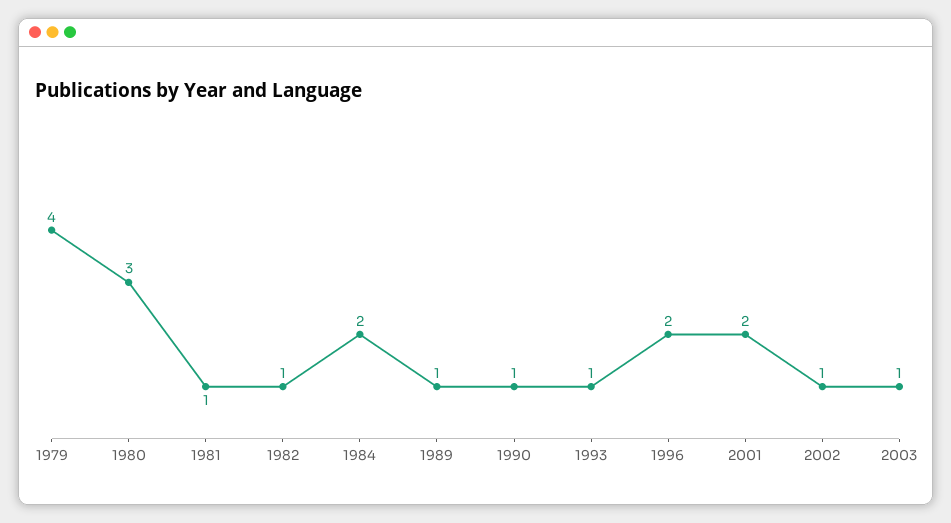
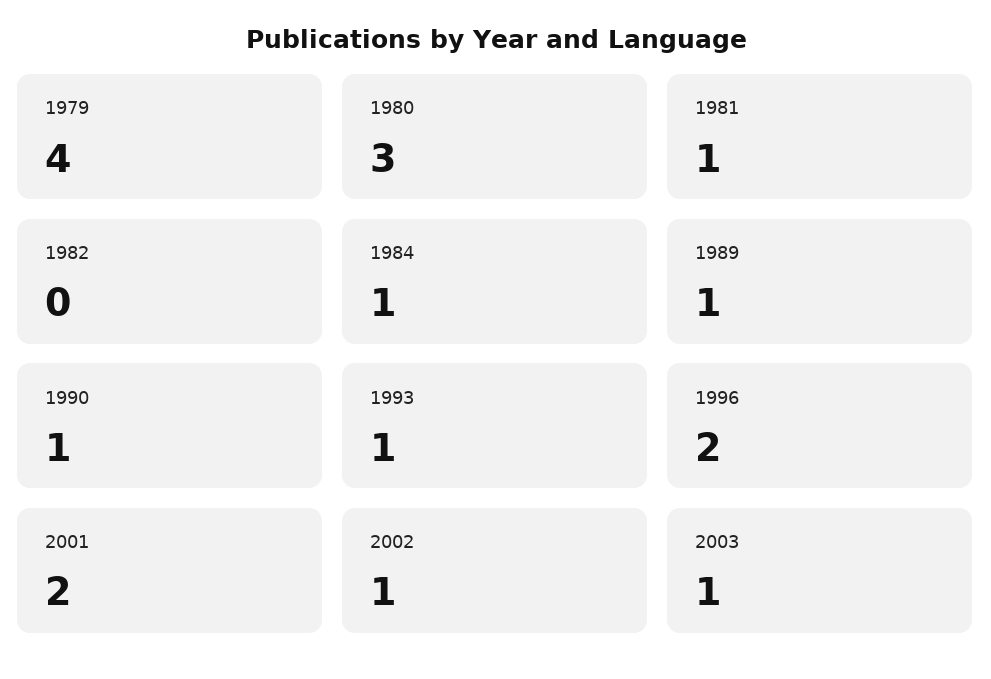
1982: 1 -> 0
1984: 2 -> 1

